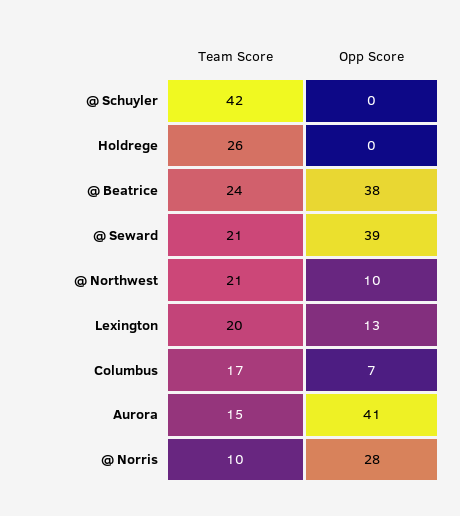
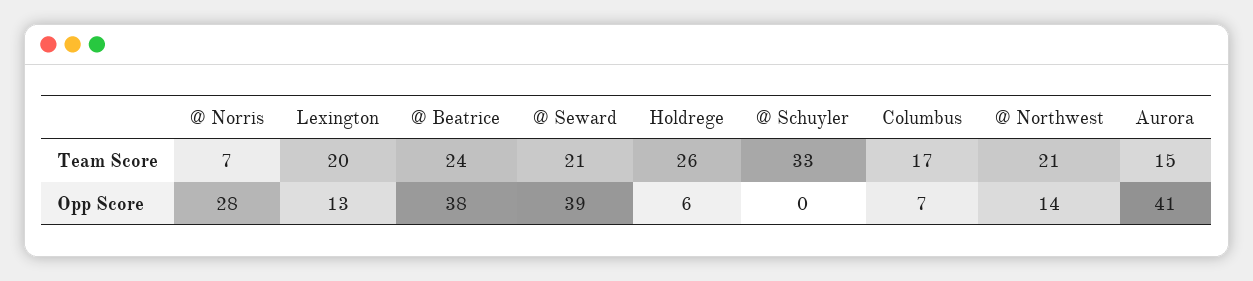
Team Score, @ Schuyler: 42 -> 33
Opp Score, Holdrege: 0 -> 6
Opp Score, @ Northwest: 10 -> 14
Team Score, @ Norris: 10 -> 7

